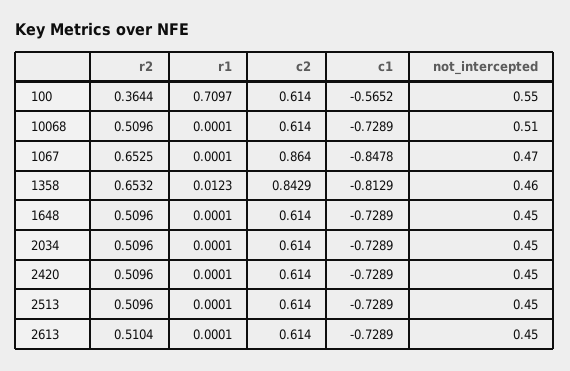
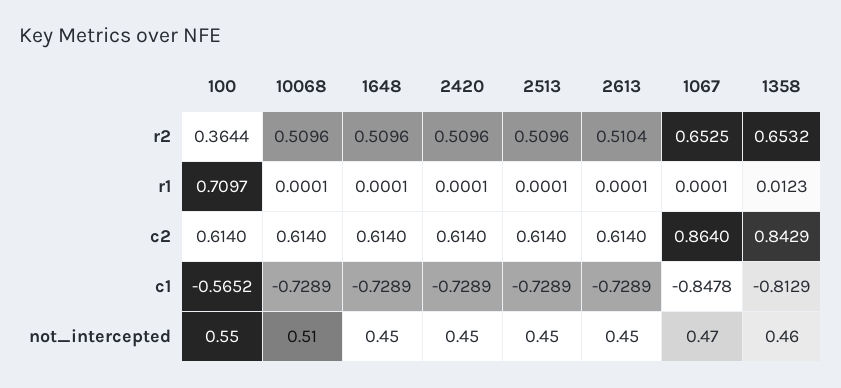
r2, 2034: 0.5096 -> none
r1, 2034: 0.0001 -> none
c2, 2034: 0.614 -> none
c1, 2034: -0.7289 -> none
not_intercepted, 2034: 0.45 -> none

